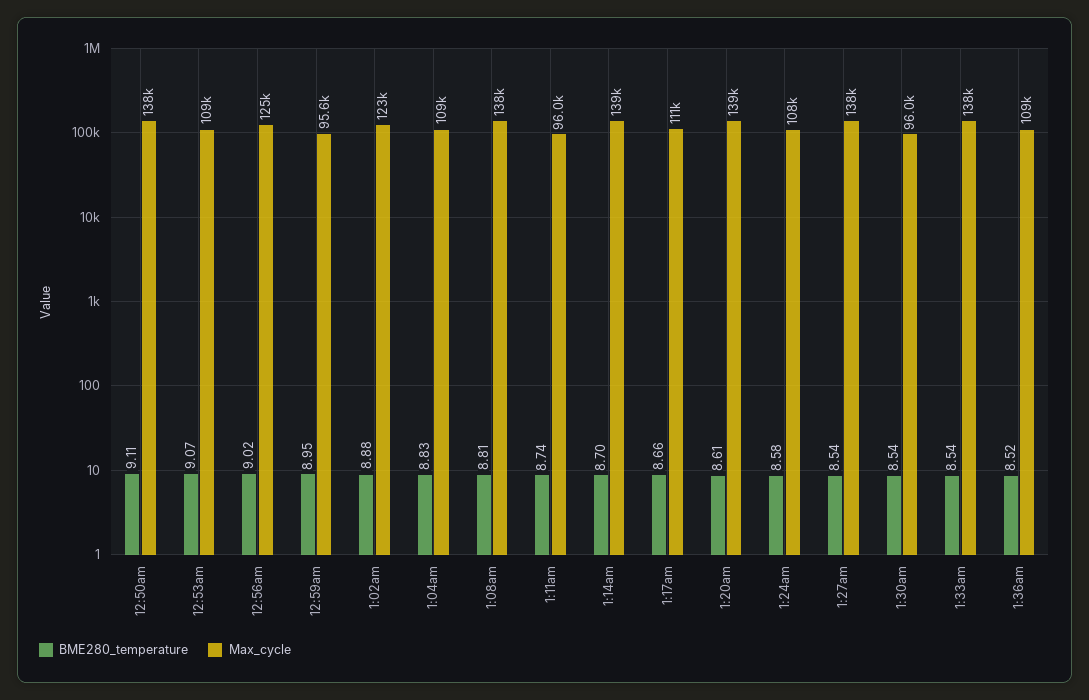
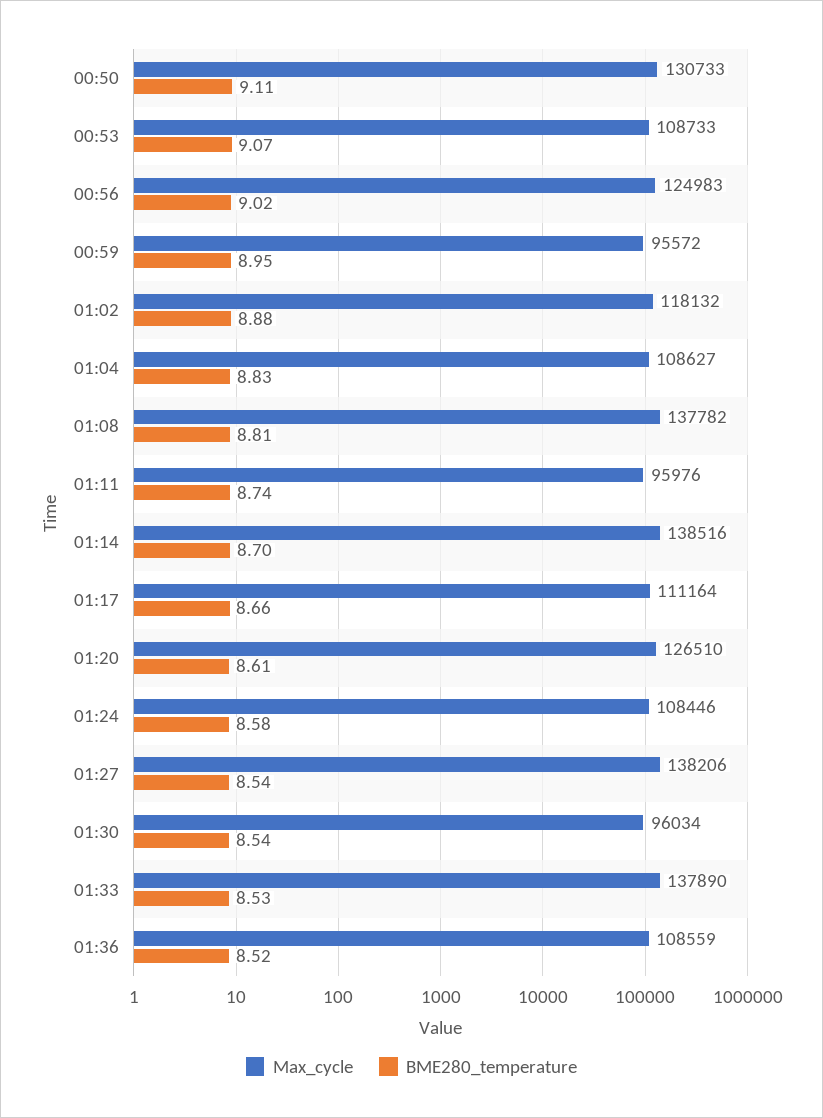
Max_cycle, 12:50am: 138000 -> 130733
Max_cycle, 1:02am: 123000 -> 118132
Max_cycle, 1:20am: 139000 -> 126510
BME280_temperature, 1:33am: 8.54 -> 8.53

